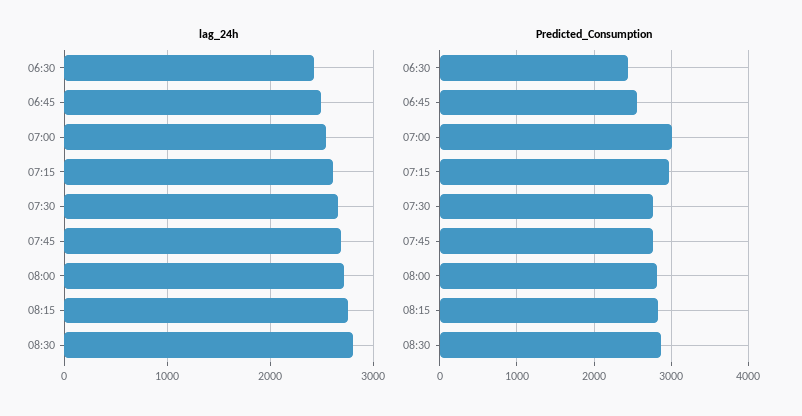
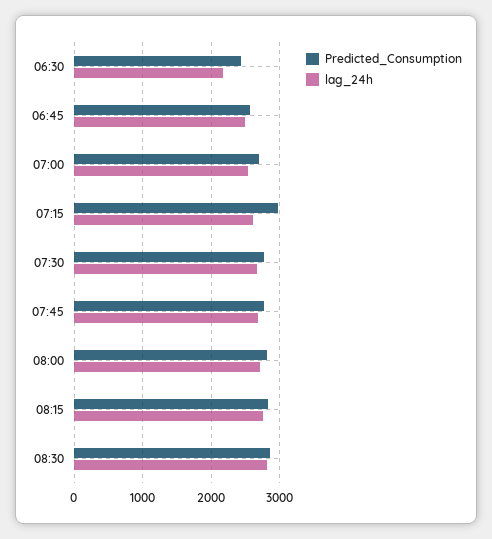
lag_24h, 06:30: 2400 -> 2200
Predicted_Consumption, 07:00: 3000 -> 2700

